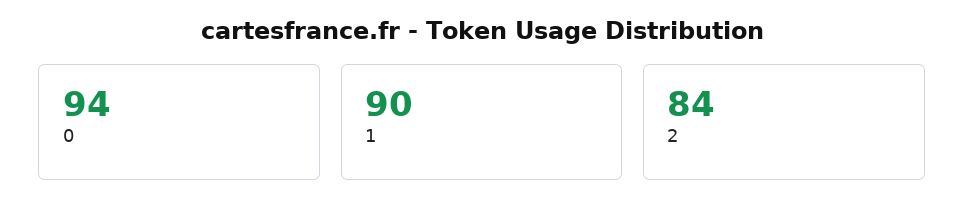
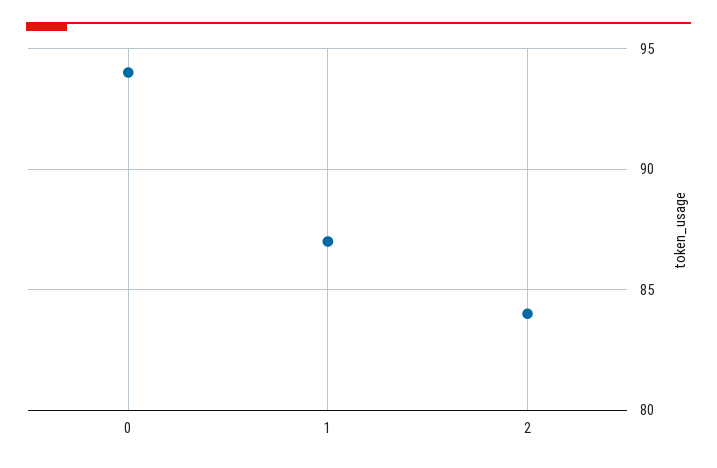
1: 90 -> 87

